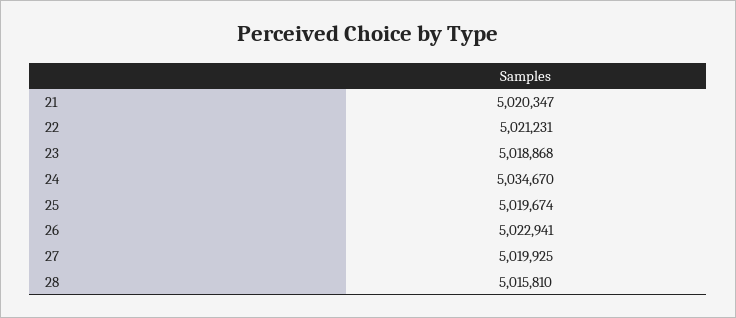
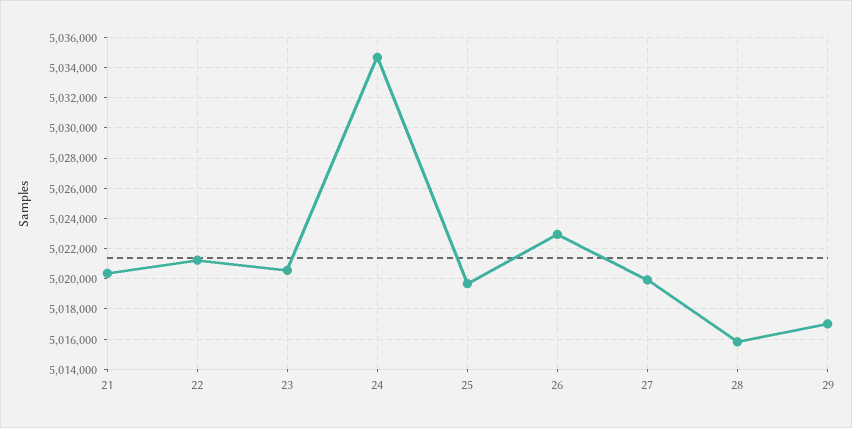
23: 5018868 -> 5020500
29: none -> 5017000

